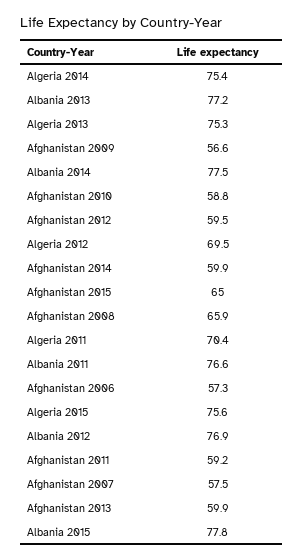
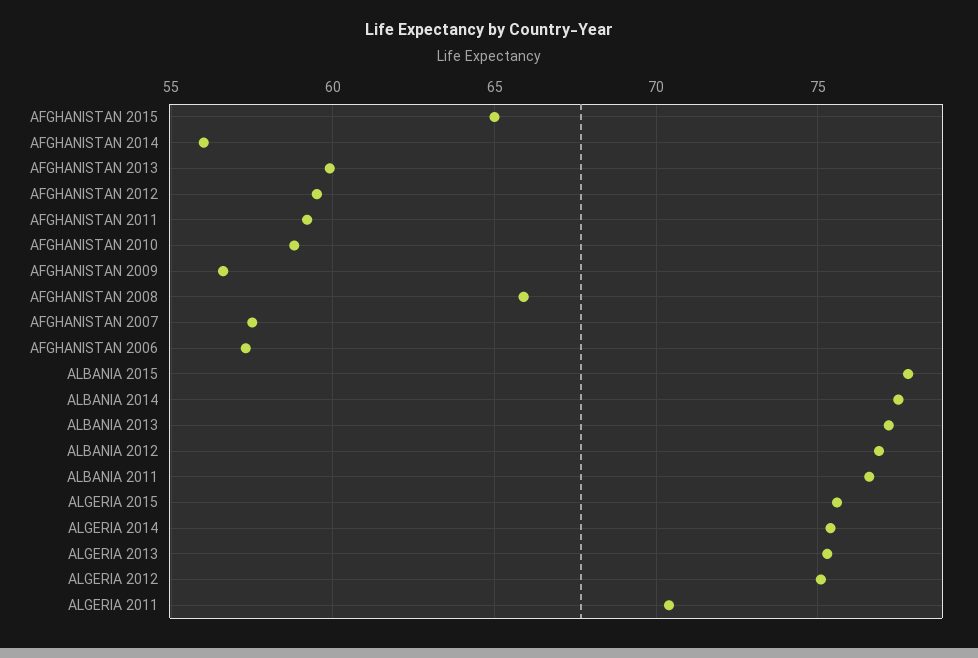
Algeria 2012: 69.5 -> 75
Afghanistan 2014: 59.9 -> 56

